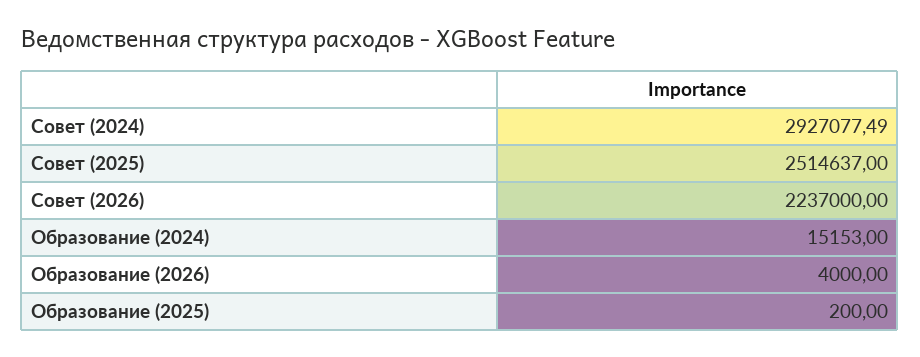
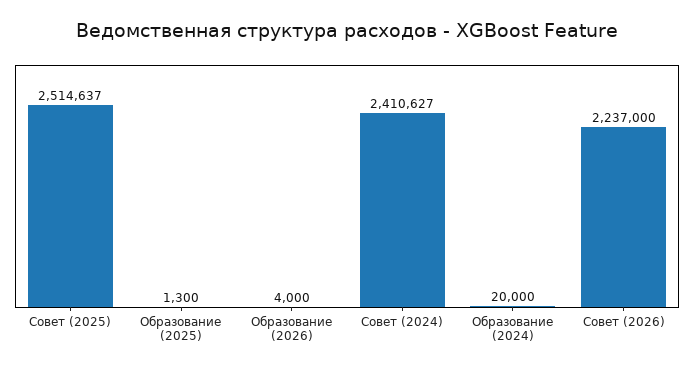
Совет (2024): 2927077.49 -> 2410627
Образование (2024): 15153 -> 20000
Образование (2025): 200 -> 1300

